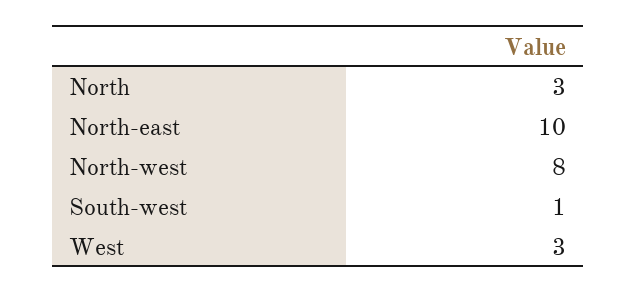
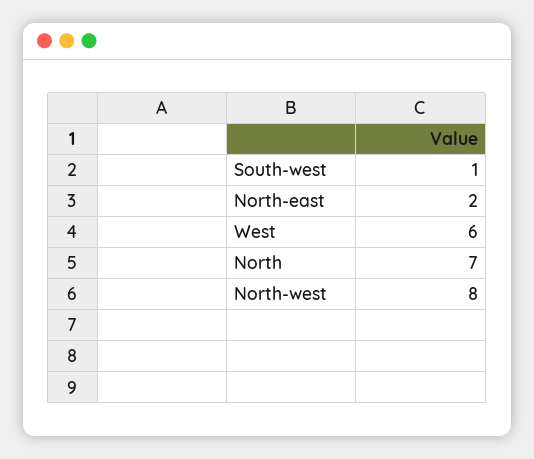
North: 3 -> 7
North-east: 10 -> 2
West: 3 -> 6

